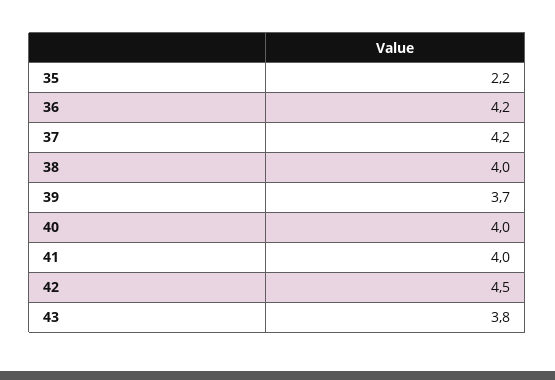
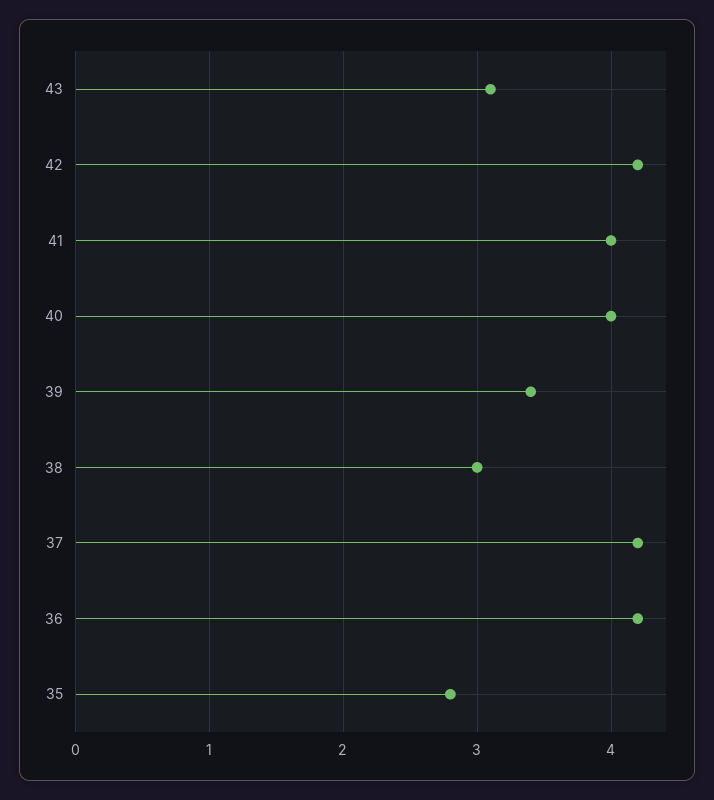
35: 2.2 -> 2.8
38: 4 -> 3
39: 3.7 -> 3.4
42: 4.5 -> 4.2
43: 3.8 -> 3.1

